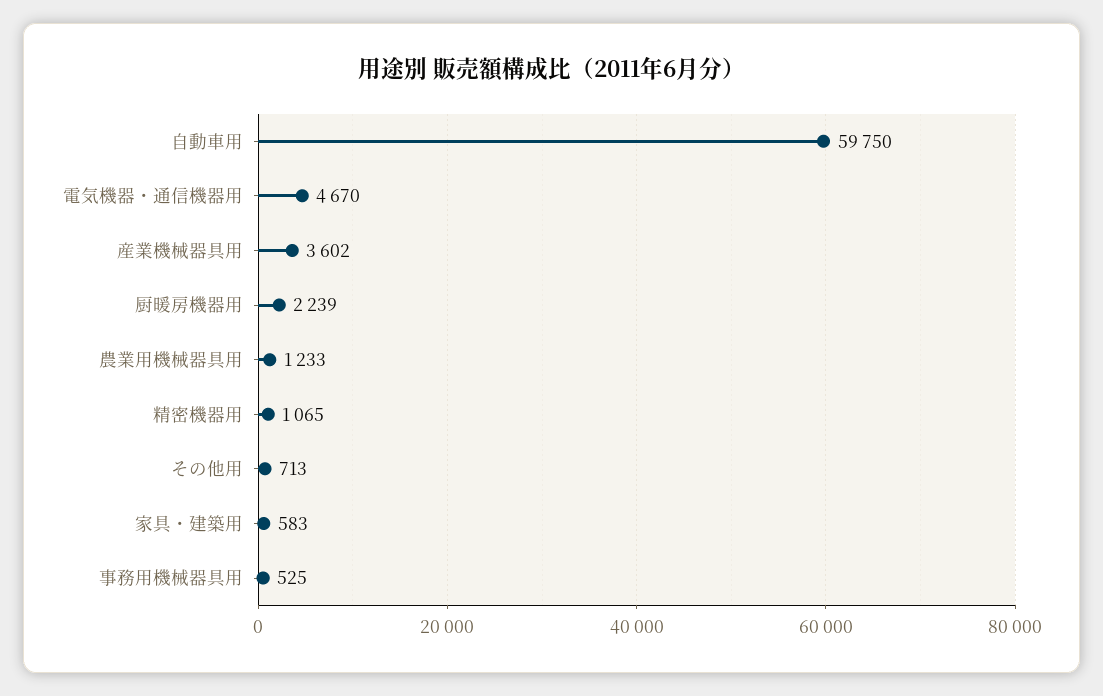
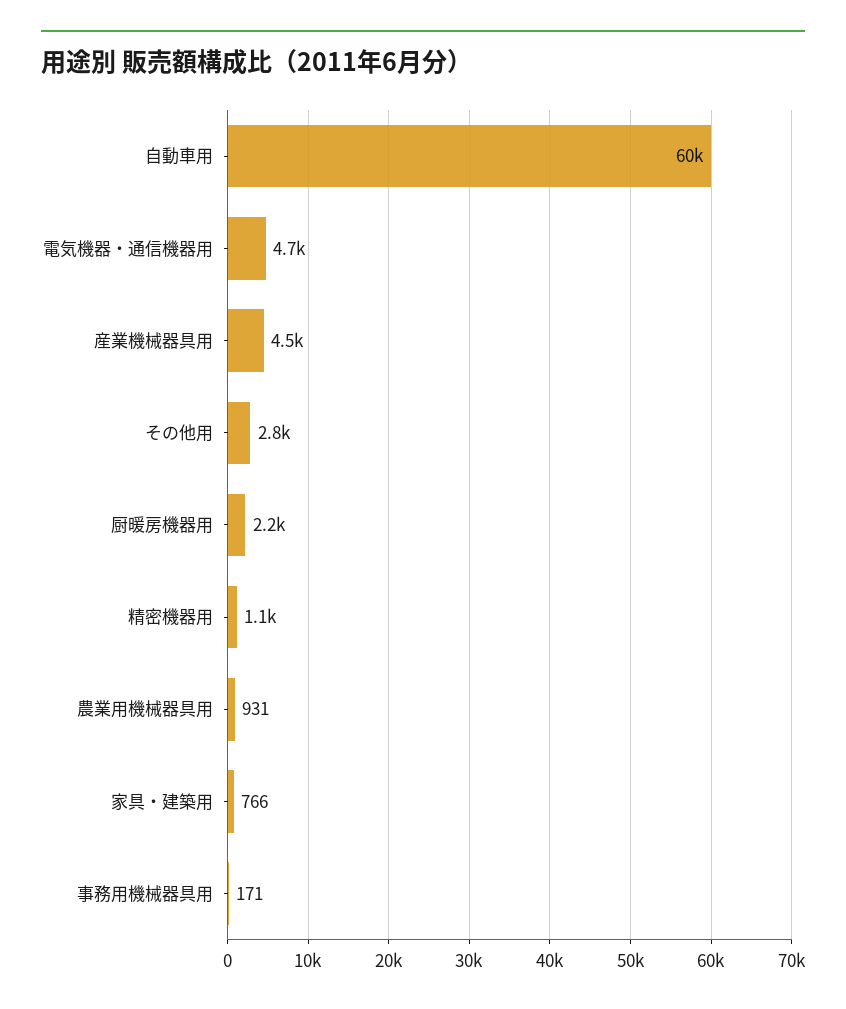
産業機械器具用: 3602 -> 4500
農業用機械器具用: 1233 -> 931
その他用: 713 -> 2800
家具・建築用: 583 -> 766
事務用機械器具用: 525 -> 171

